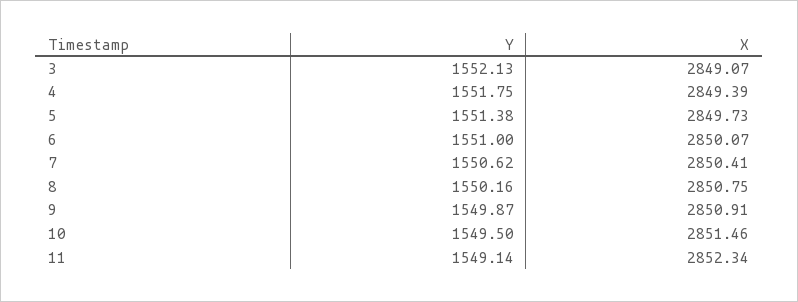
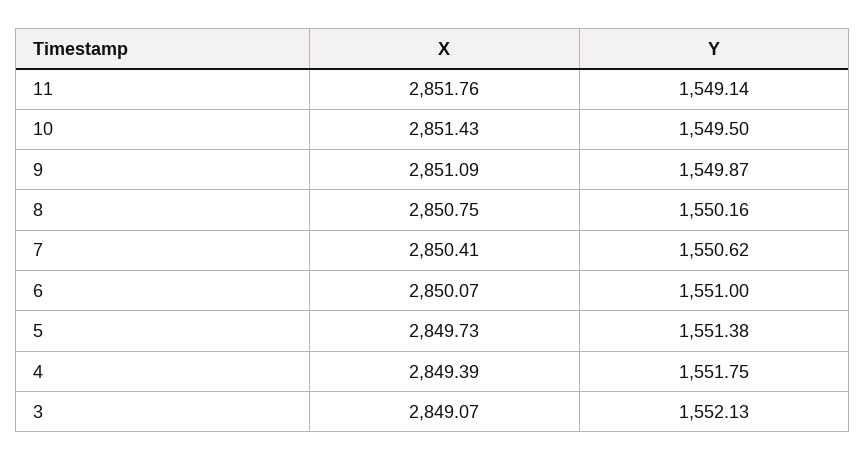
X, 9: 2850.91 -> 2851.09
X, 10: 2851.46 -> 2851.43
X, 11: 2852.34 -> 2851.76

